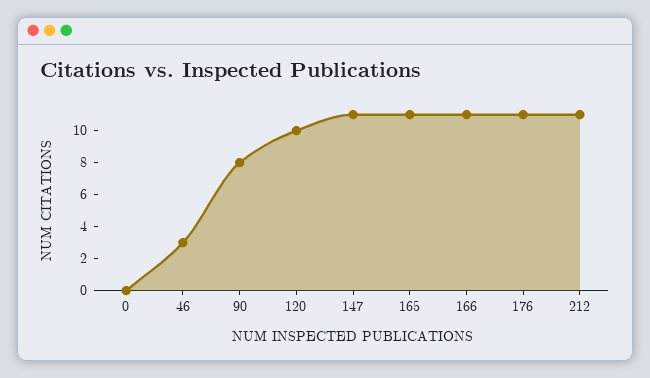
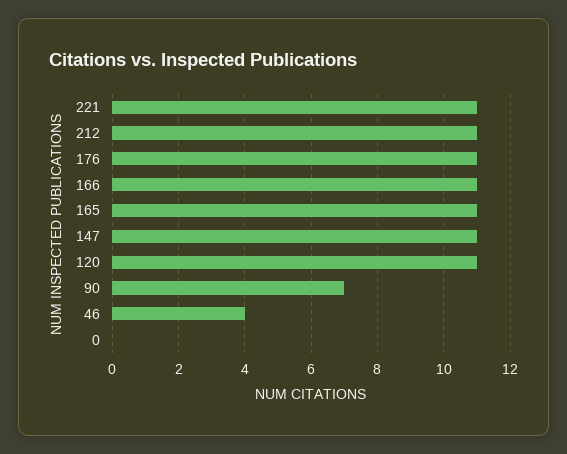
46: 3 -> 4
90: 8 -> 7
120: 10 -> 11
221: none -> 11

